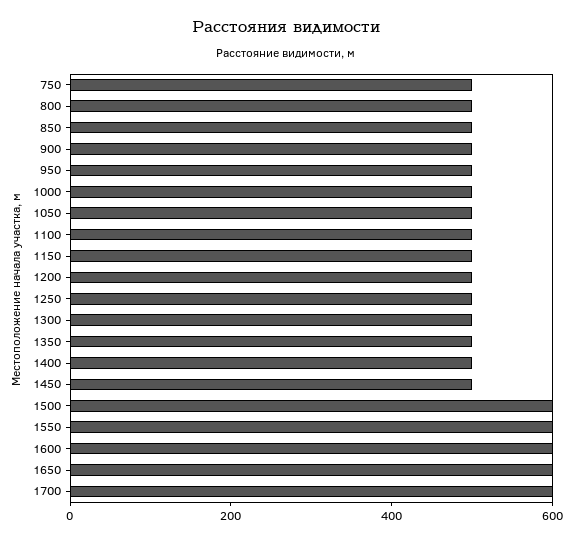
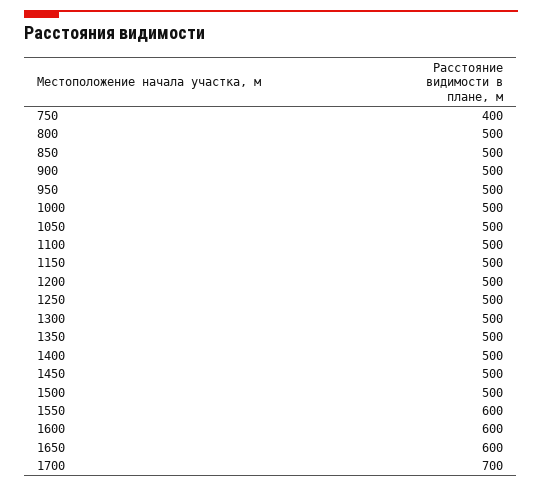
750: 500 -> 400
1500: 600 -> 500
1700: 600 -> 700

